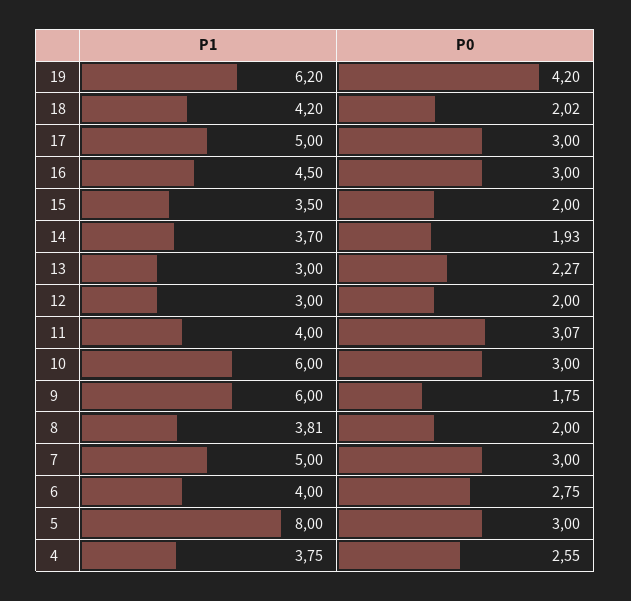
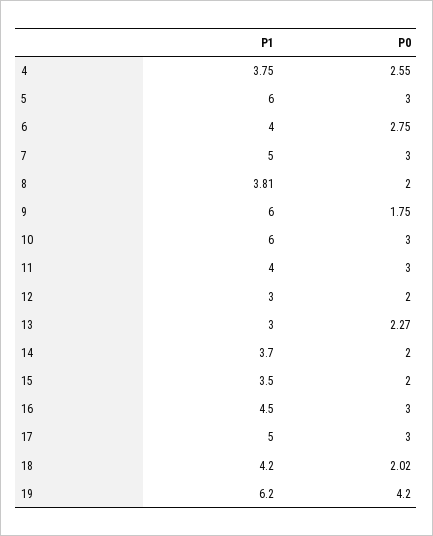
P0, 14: 1.93 -> 2
P0, 11: 3.07 -> 3
P1, 5: 8 -> 6

